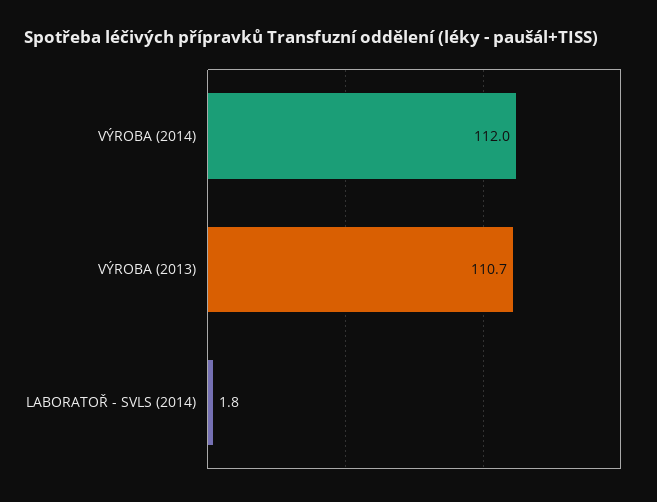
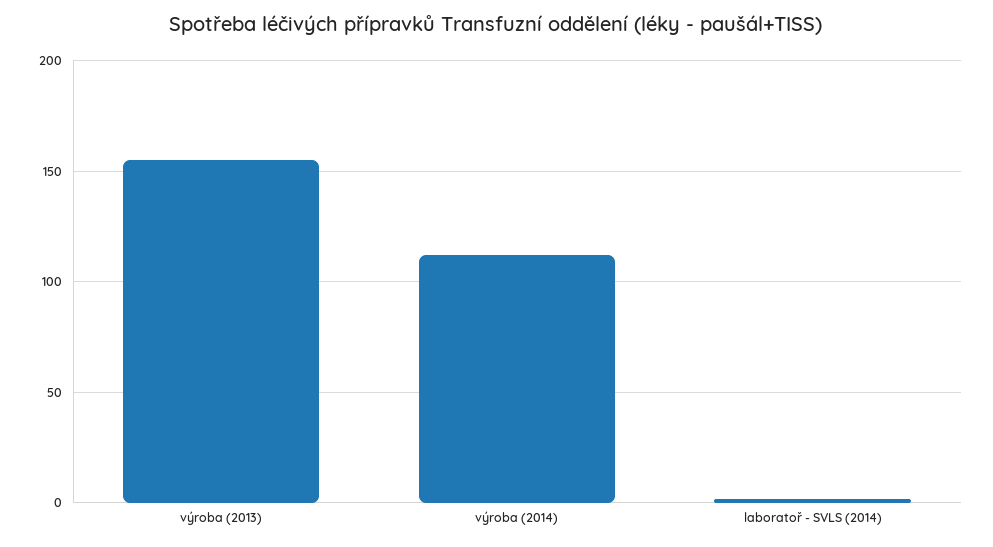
VÝROBA (2013): 110.7 -> 155

